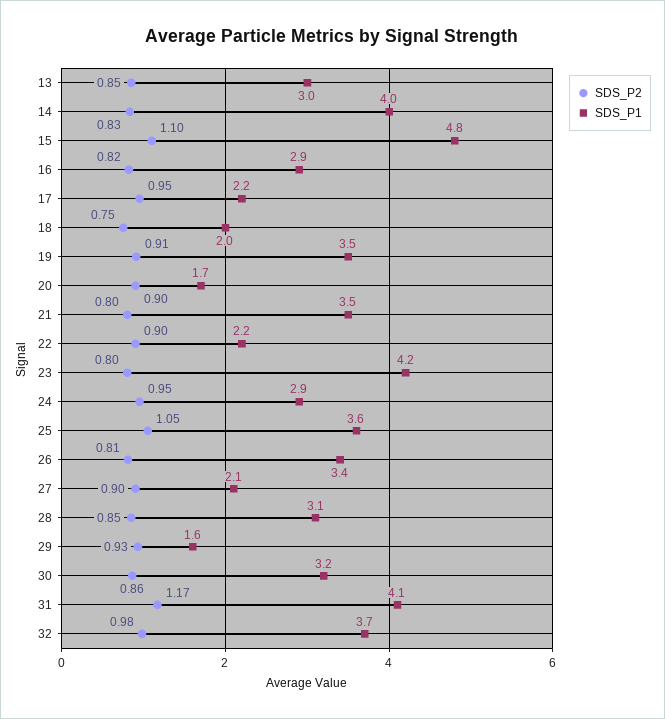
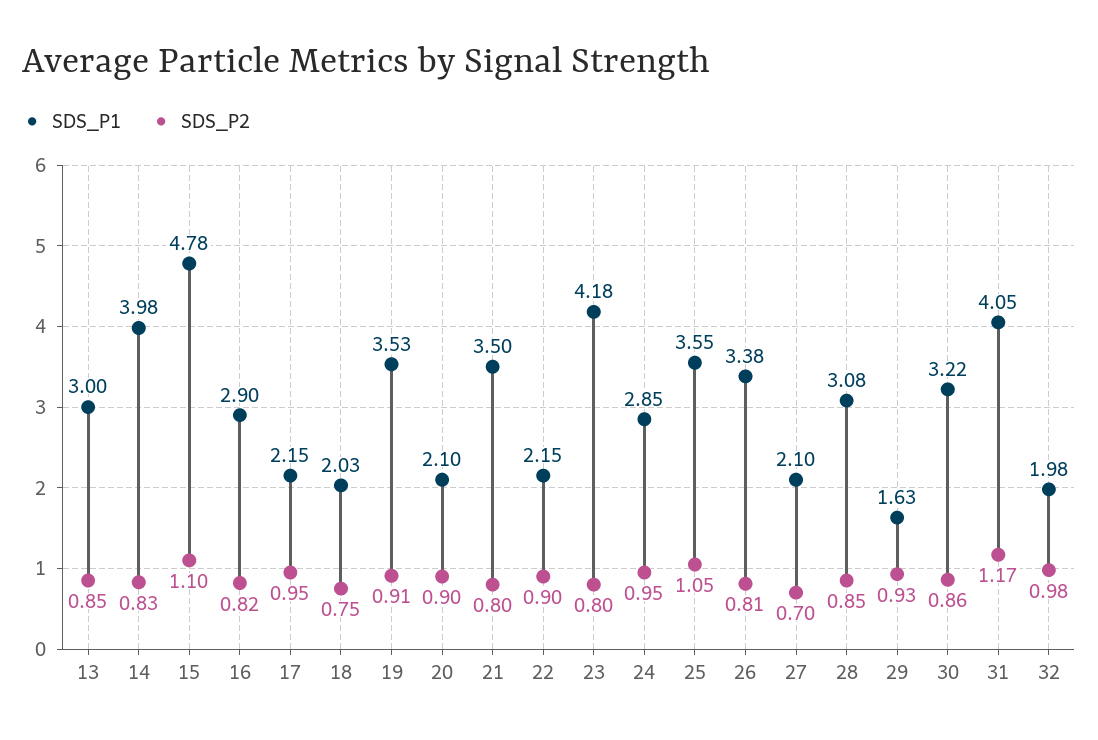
SDS_P1, 20: 1.7 -> 2.1
SDS_P2, 27: 0.9 -> 0.7
SDS_P1, 32: 3.7 -> 1.98

